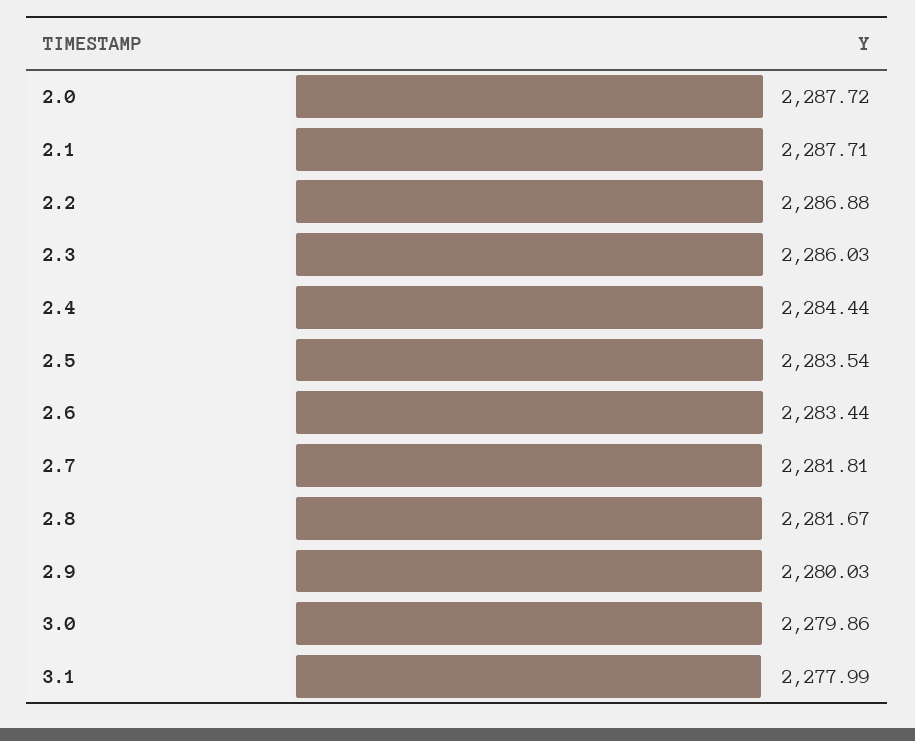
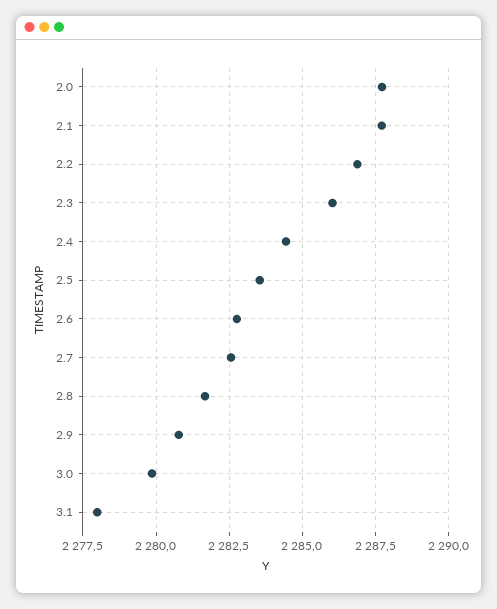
2.6: 2283.44 -> 2282.75
2.7: 2281.81 -> 2282.5
2.9: 2280.03 -> 2280.75

